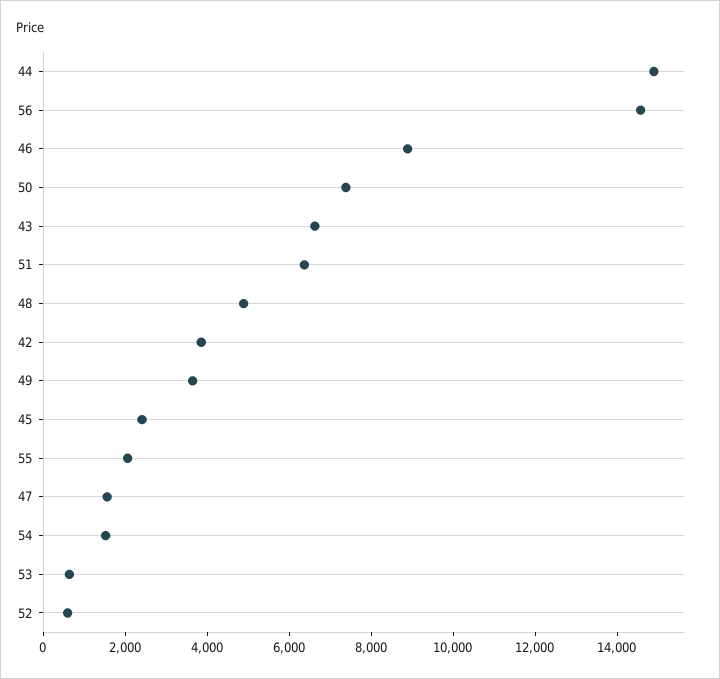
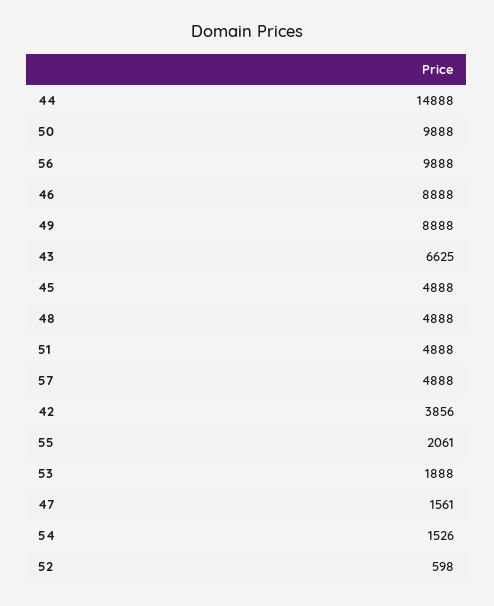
56: 14500 -> 9888
50: 7500 -> 9888
51: 6500 -> 4888
49: 3500 -> 8888
45: 2500 -> 4888
53: 500 -> 1888
57: none -> 4888

